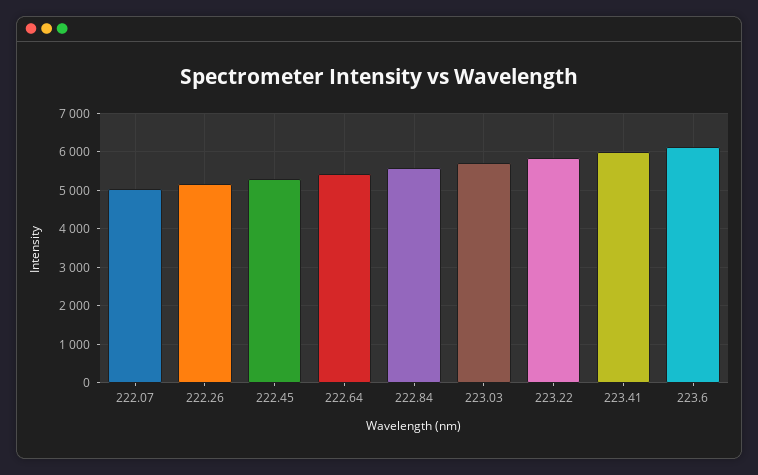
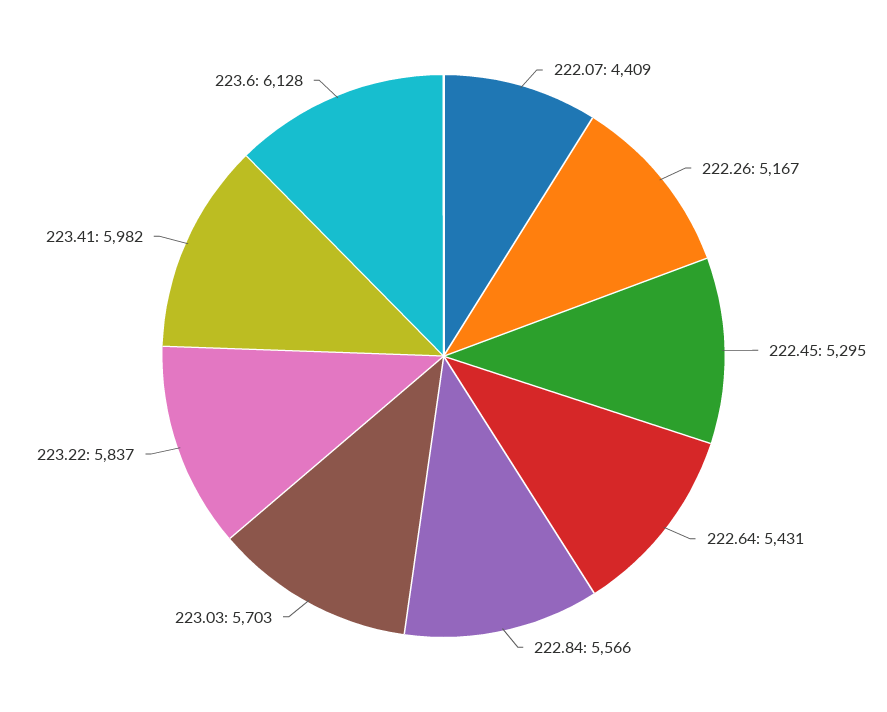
222.07: 5000 -> 4409

